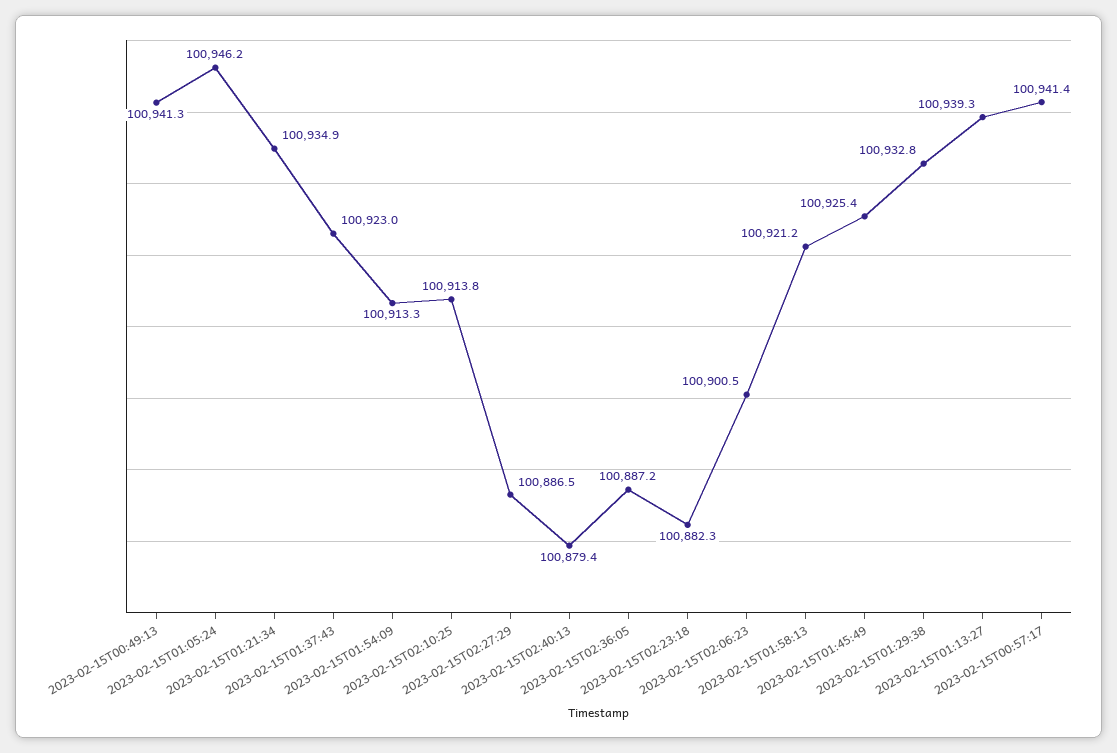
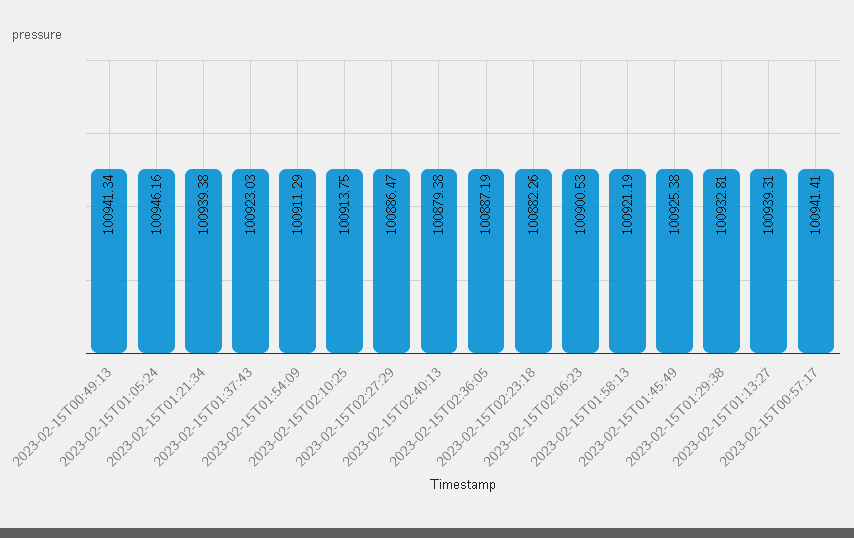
2023-02-15T01:21:34: 100934.9 -> 100939.38
2023-02-15T01:54:09: 100913.3 -> 100911.29

